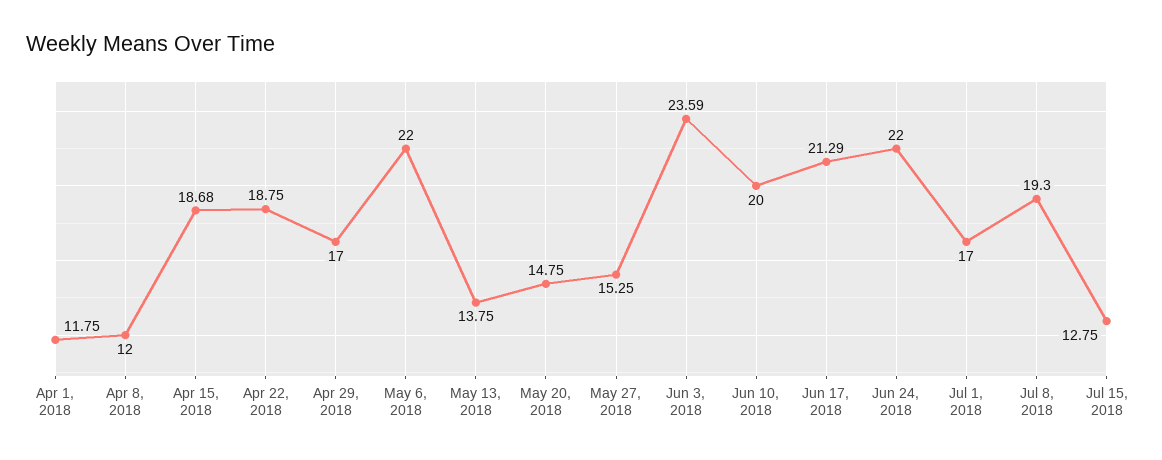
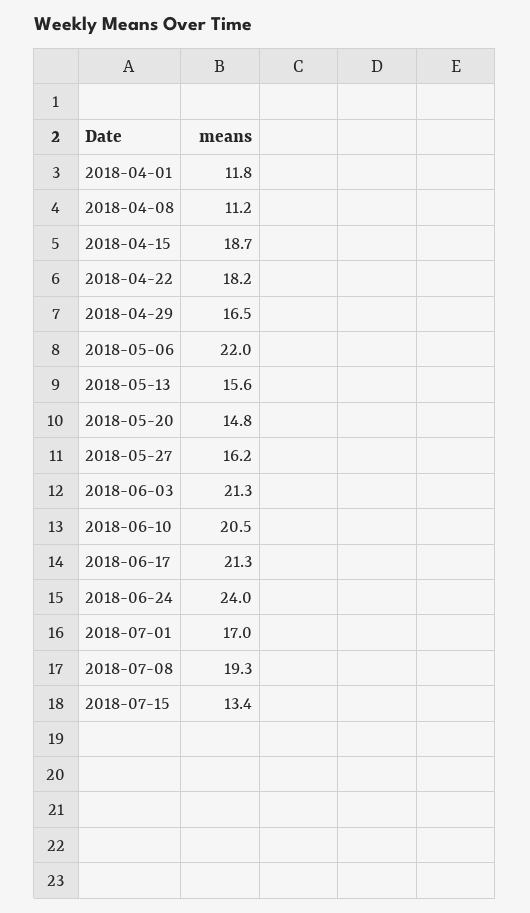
Apr 8, 2018: 12 -> 11.2
Apr 22, 2018: 18.75 -> 18.2
Apr 29, 2018: 17 -> 16.5
May 13, 2018: 13.75 -> 15.6
May 27, 2018: 15.25 -> 16.2
Jun 3, 2018: 23.59 -> 21.3
Jun 10, 2018: 20 -> 20.5
Jun 24, 2018: 22 -> 24
Jul 15, 2018: 12.75 -> 13.4

